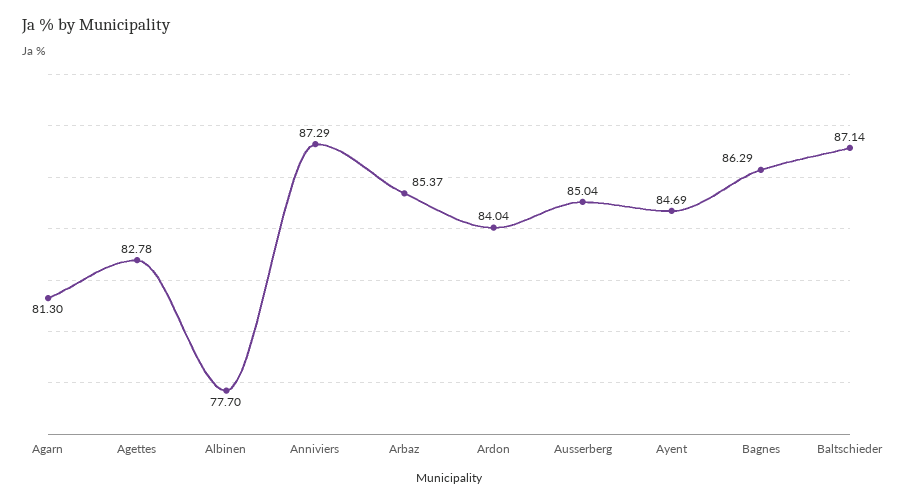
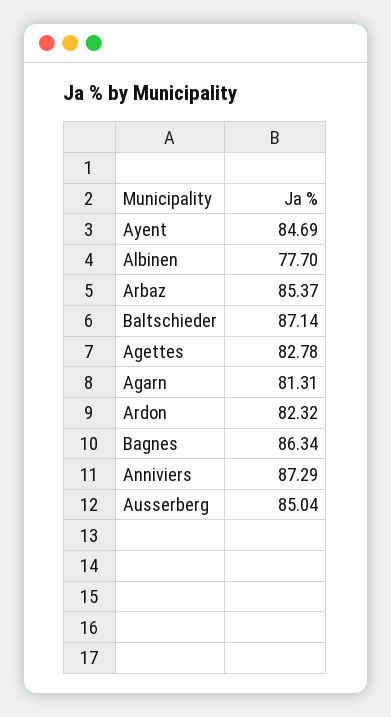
Agarn: 81.3 -> 81.31
Ardon: 84.04 -> 82.32
Bagnes: 86.29 -> 86.34

